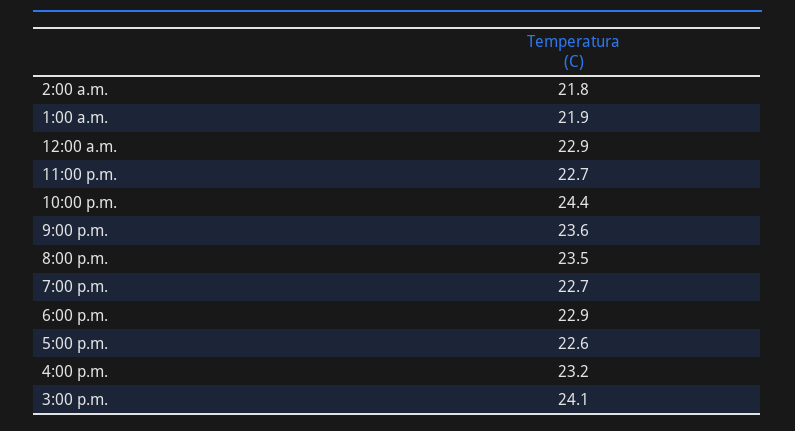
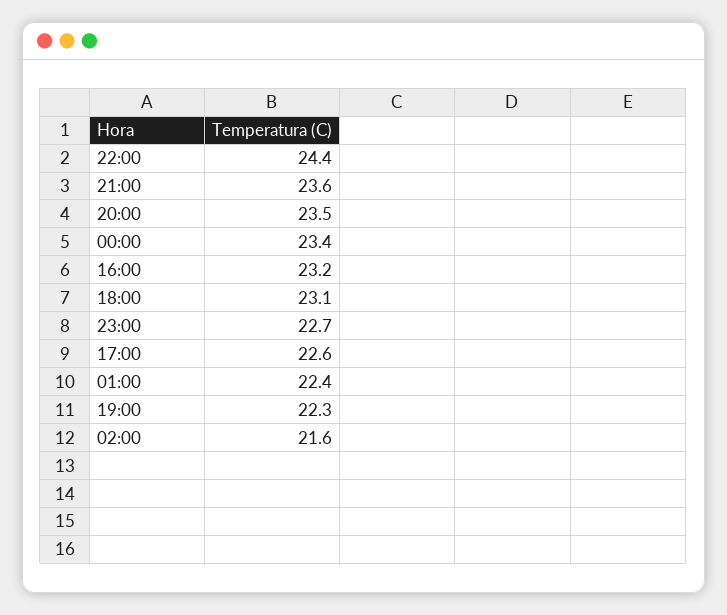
2:00 a.m.: 21.8 -> 21.6
1:00 a.m.: 21.9 -> 22.4
12:00 a.m.: 22.9 -> 23.4
7:00 p.m.: 22.7 -> 22.3
6:00 p.m.: 22.9 -> 23.1
3:00 p.m.: 24.1 -> none

